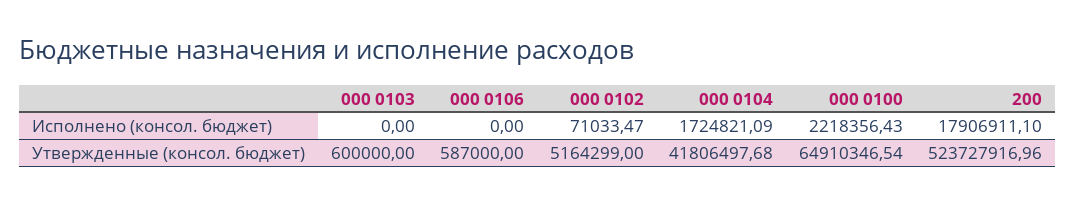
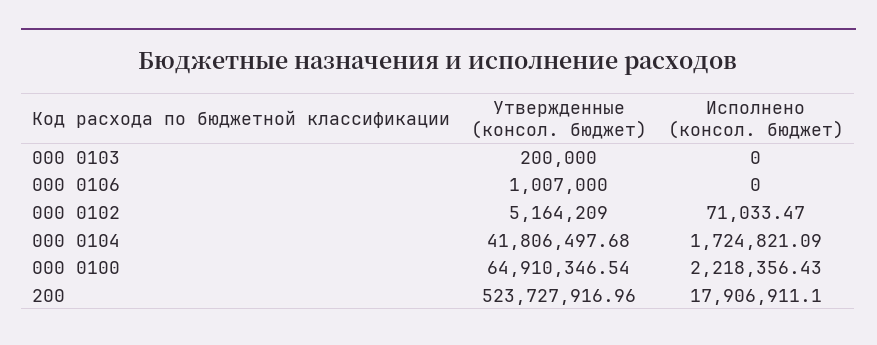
000 0103, Утвержденные (консол. бюджет): 600000 -> 200000
000 0106, Утвержденные (консол. бюджет): 587000 -> 1007000
000 0102, Утвержденные (консол. бюджет): 5164299 -> 5164209

